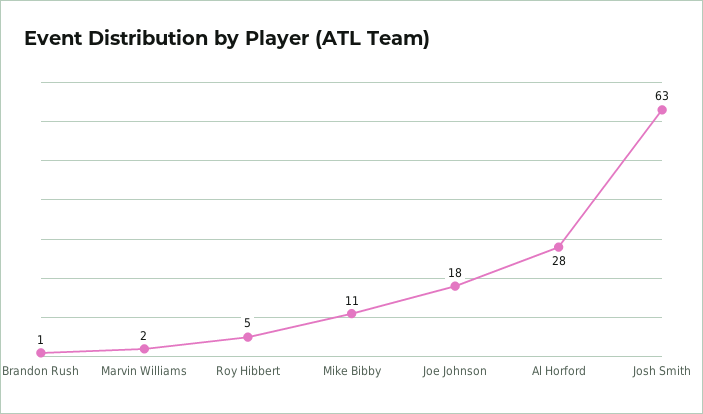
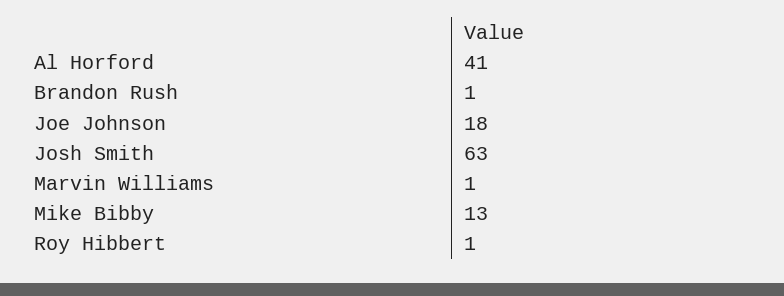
Marvin Williams: 2 -> 1
Roy Hibbert: 5 -> 1
Mike Bibby: 11 -> 13
Al Horford: 28 -> 41

